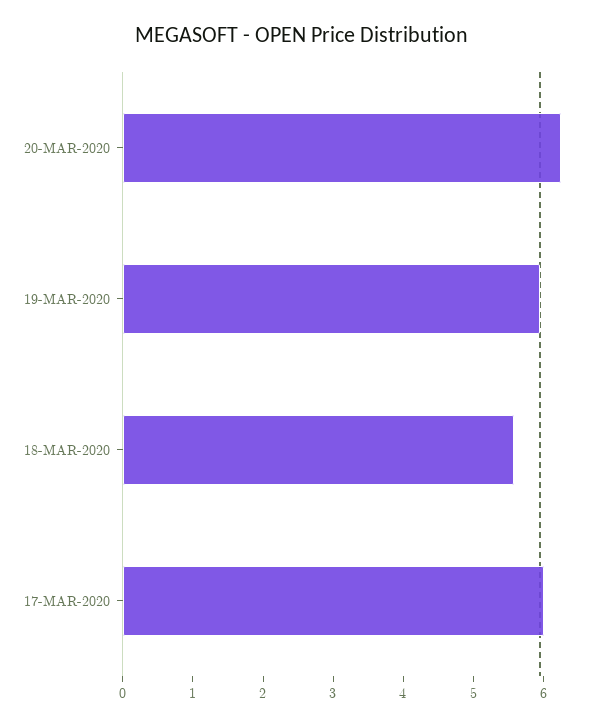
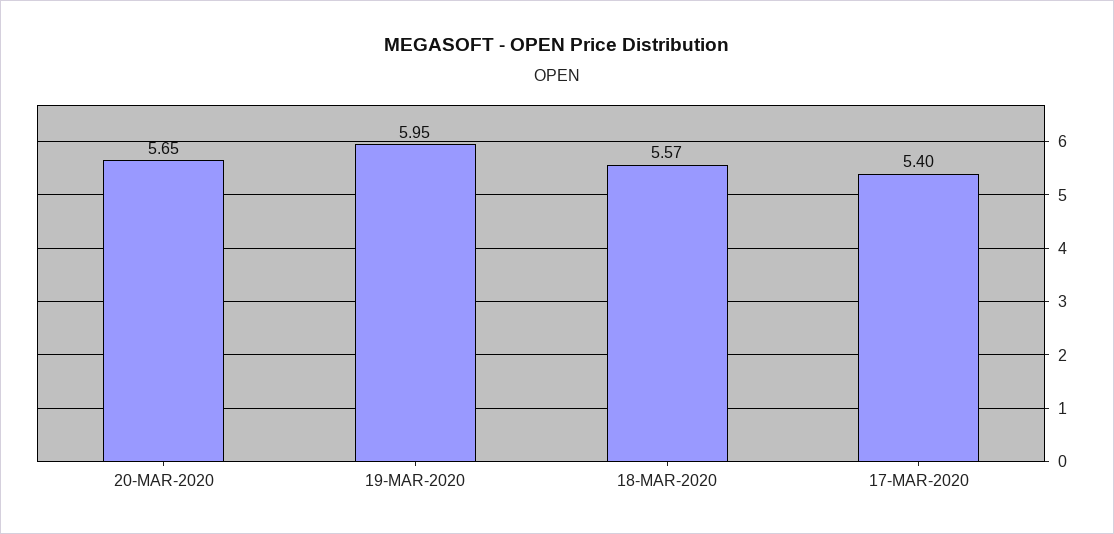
20-MAR-2020: 6.2 -> 5.65
17-MAR-2020: 6 -> 5.4

